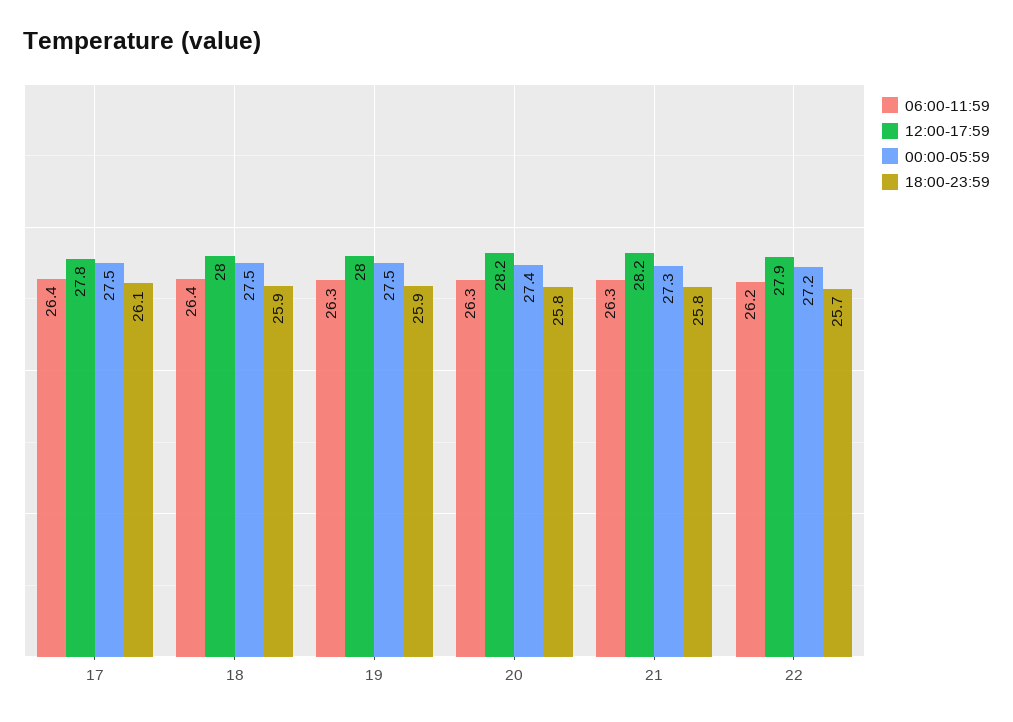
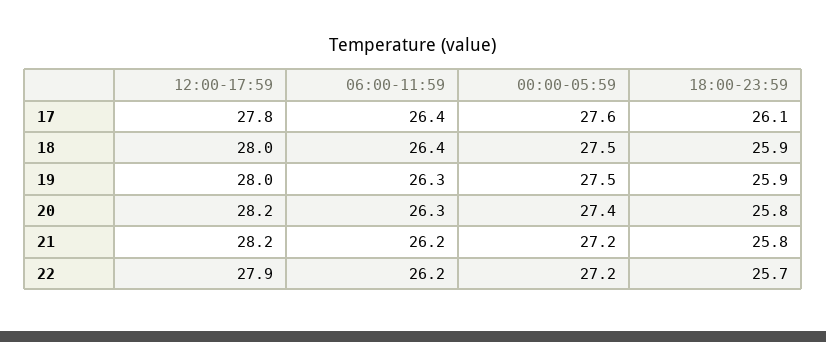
00:00-05:59, 17: 27.5 -> 27.6
06:00-11:59, 21: 26.3 -> 26.2
00:00-05:59, 21: 27.3 -> 27.2

